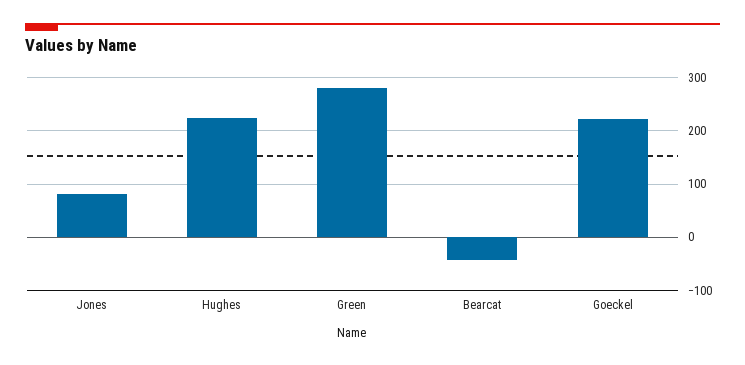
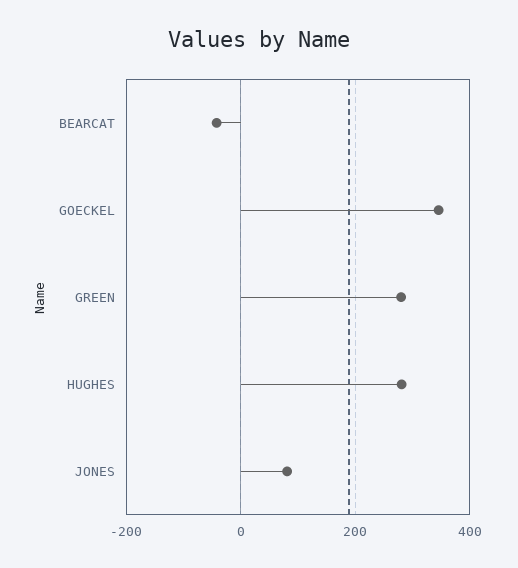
Hughes: 220 -> 280
Goeckel: 220 -> 340

